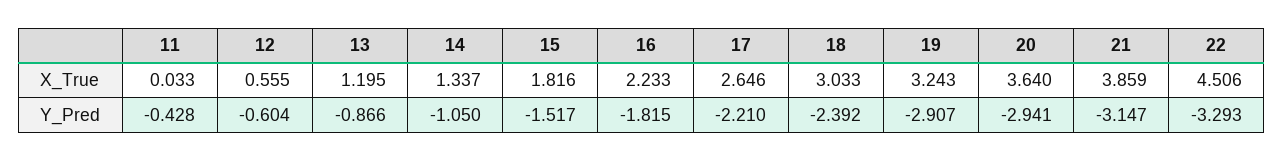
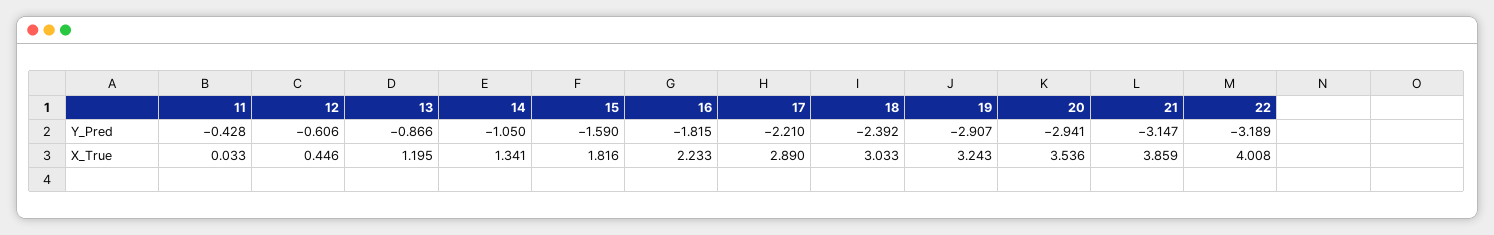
12, X_True: 0.555 -> 0.446
14, X_True: 1.337 -> 1.341
17, X_True: 2.646 -> 2.89
20, X_True: 3.64 -> 3.536
22, X_True: 4.506 -> 4.008
12, Y_Pred: -0.604 -> -0.606
15, Y_Pred: -1.517 -> -1.59
22, Y_Pred: -3.293 -> -3.189

